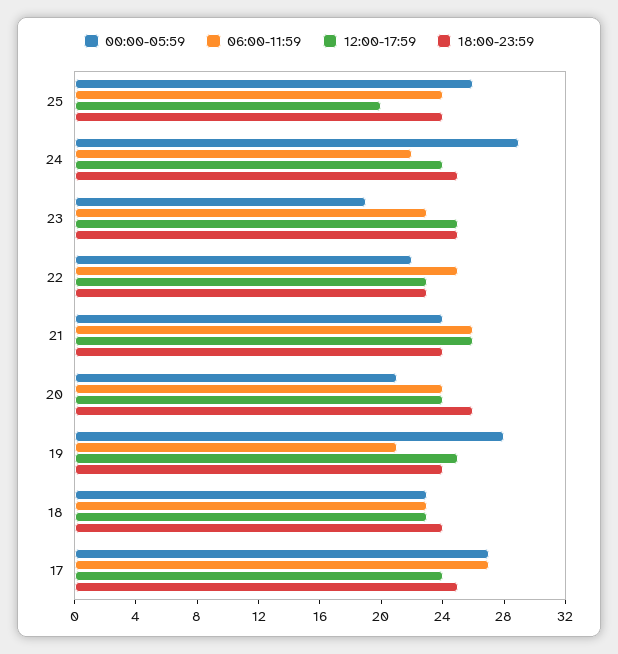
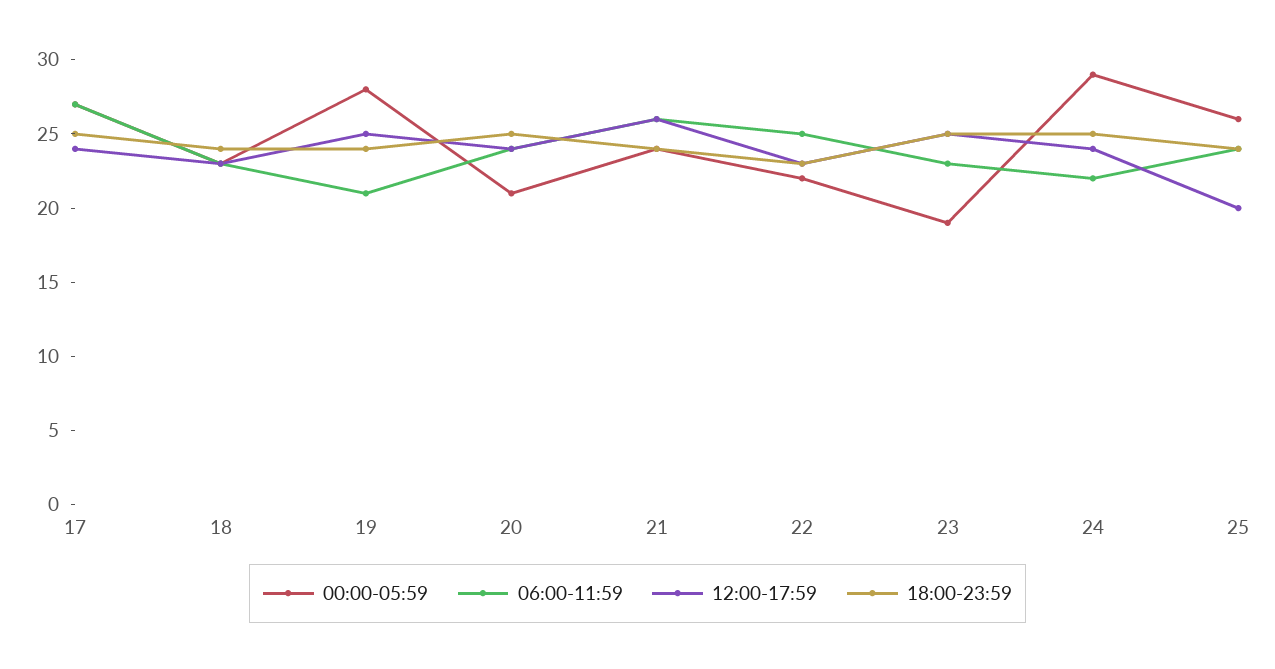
18:00-23:59, 20: 26 -> 25

